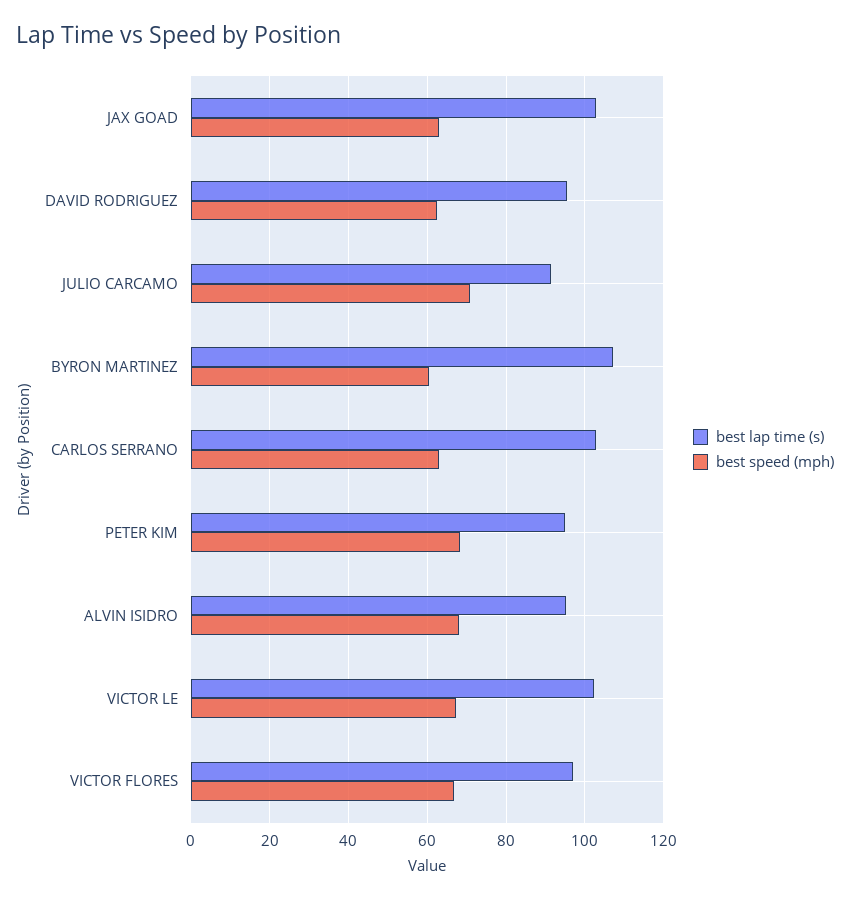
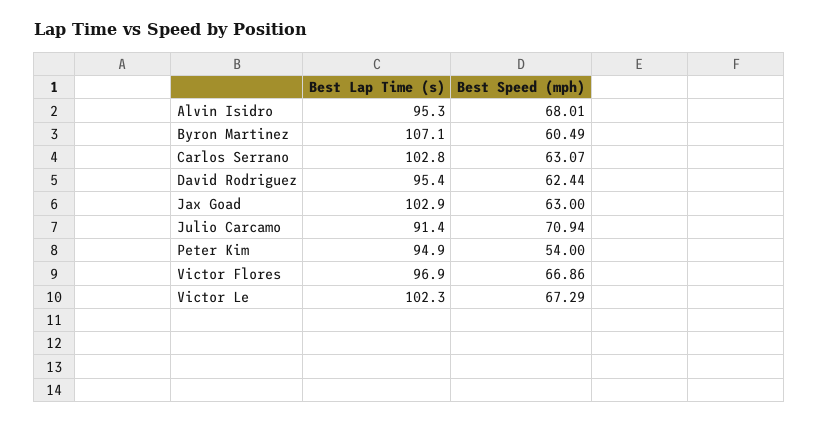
best speed (mph), PETER KIM: 68 -> 54

